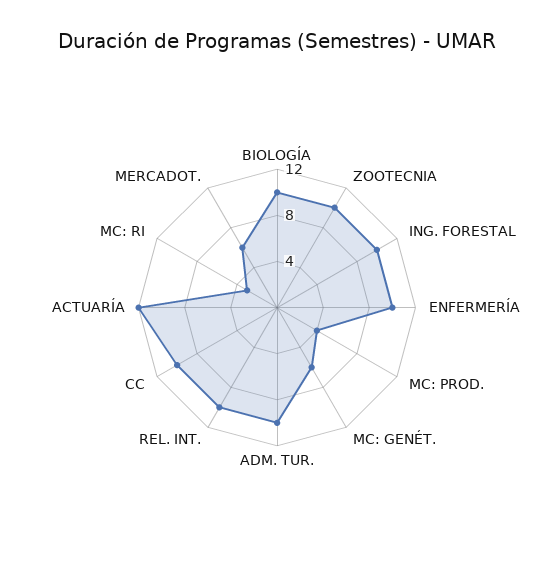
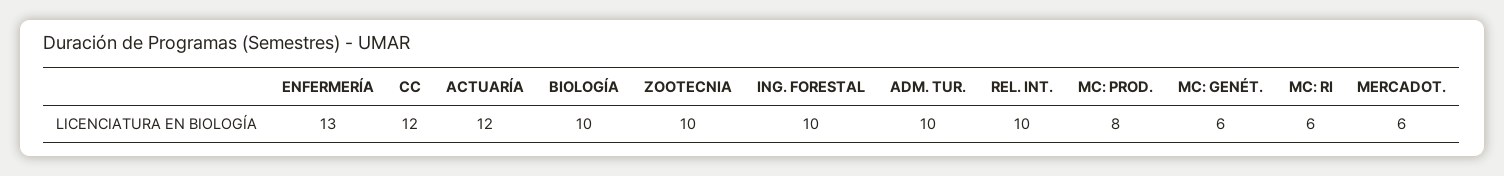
ENFERMERÍA: 10 -> 13
MC: PROD.: 4 -> 8
CC: 10 -> 12
MC: RI: 3 -> 6

